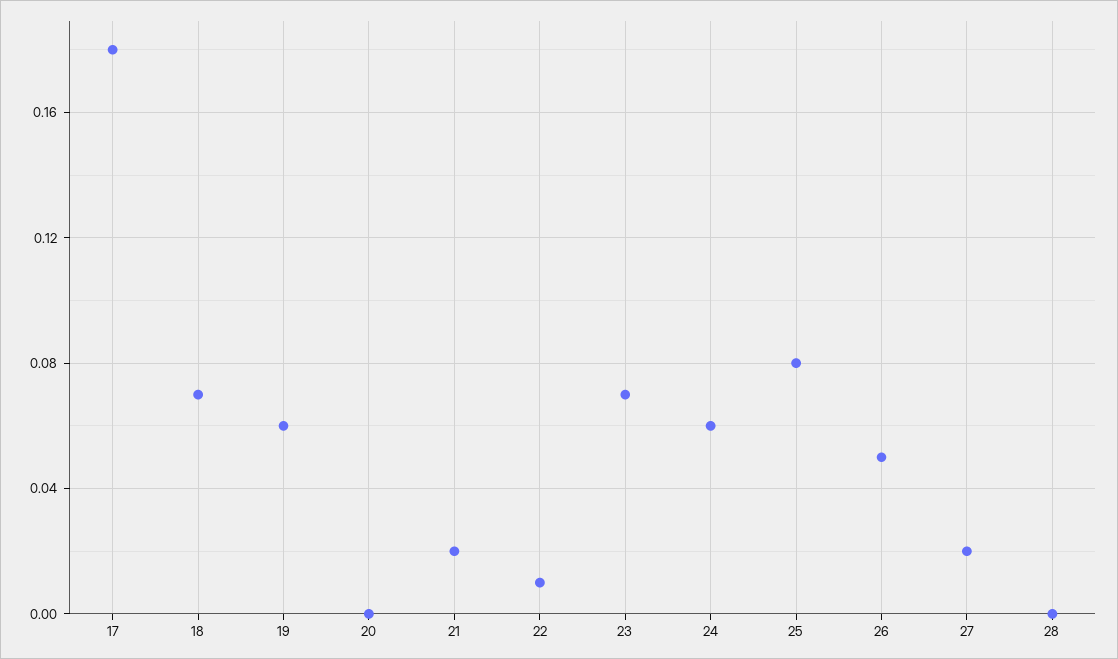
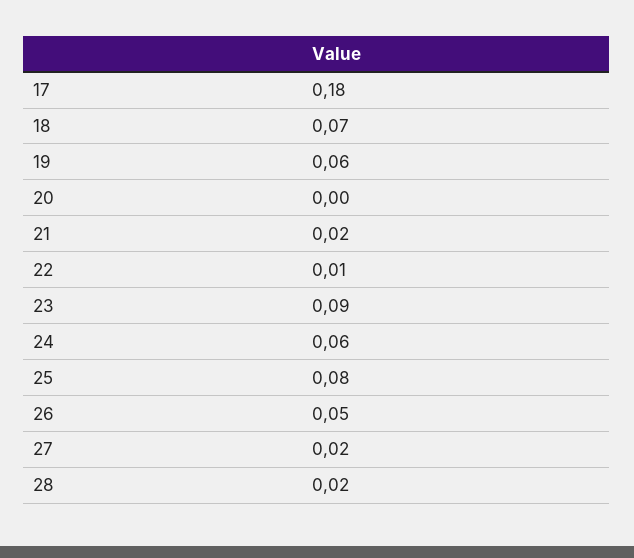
23: 0.07 -> 0.09
28: 0 -> 0.02

